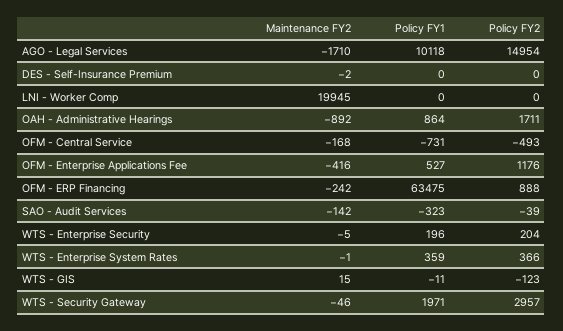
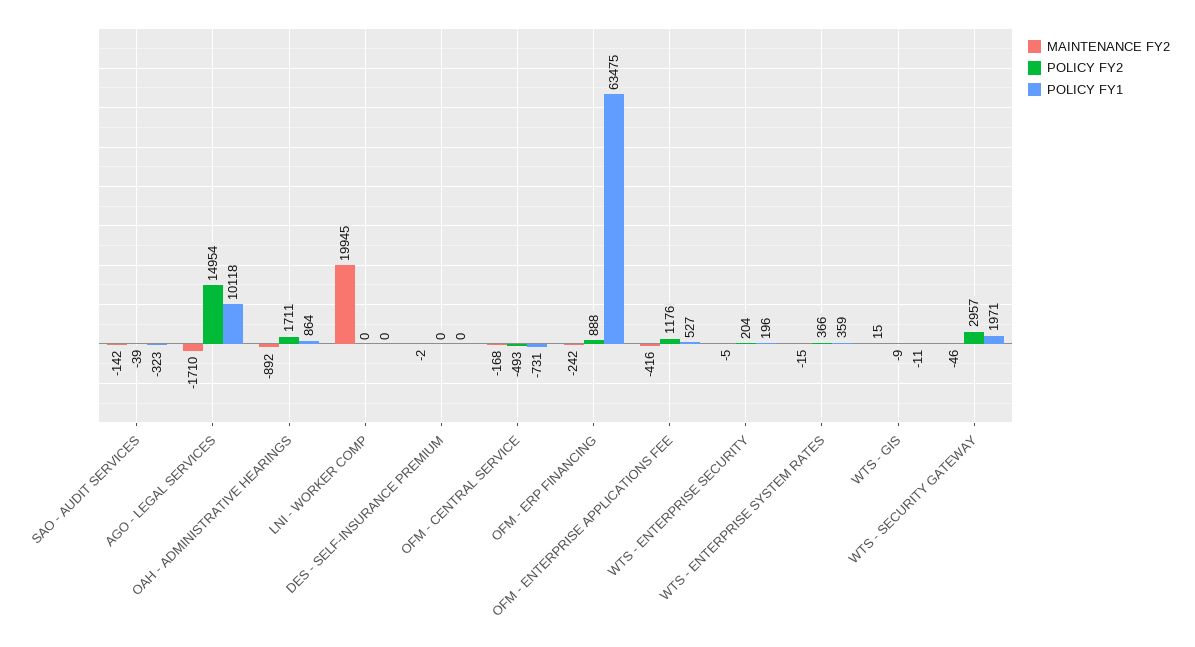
Maintenance FY2, WTS - Enterprise System Rates: -1 -> -15
Policy FY2, WTS - GIS: -123 -> -9

